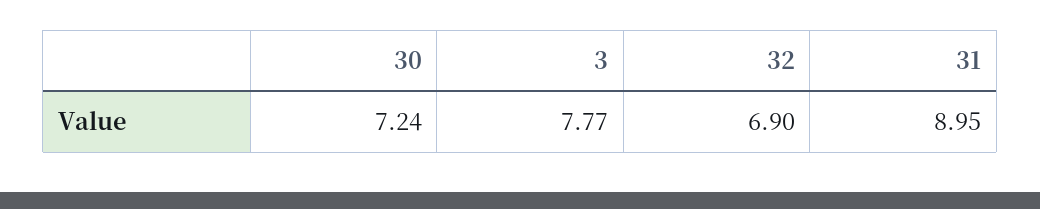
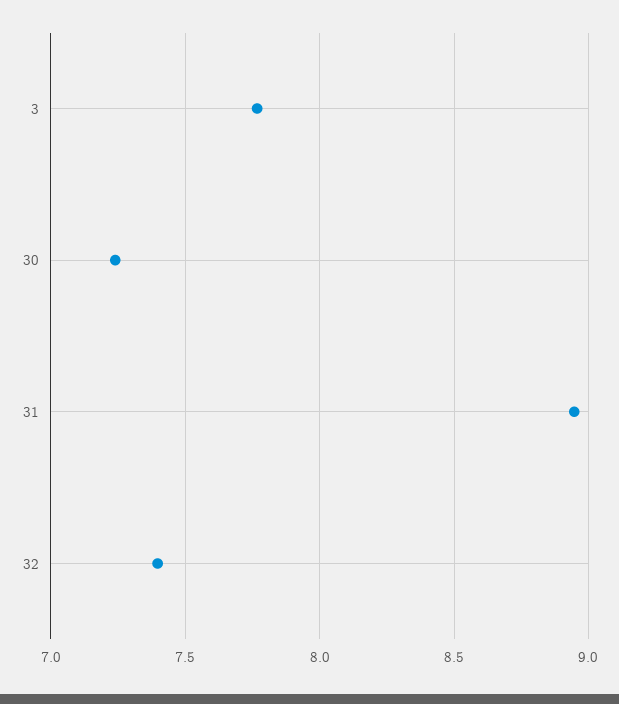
32: 6.9 -> 7.4

